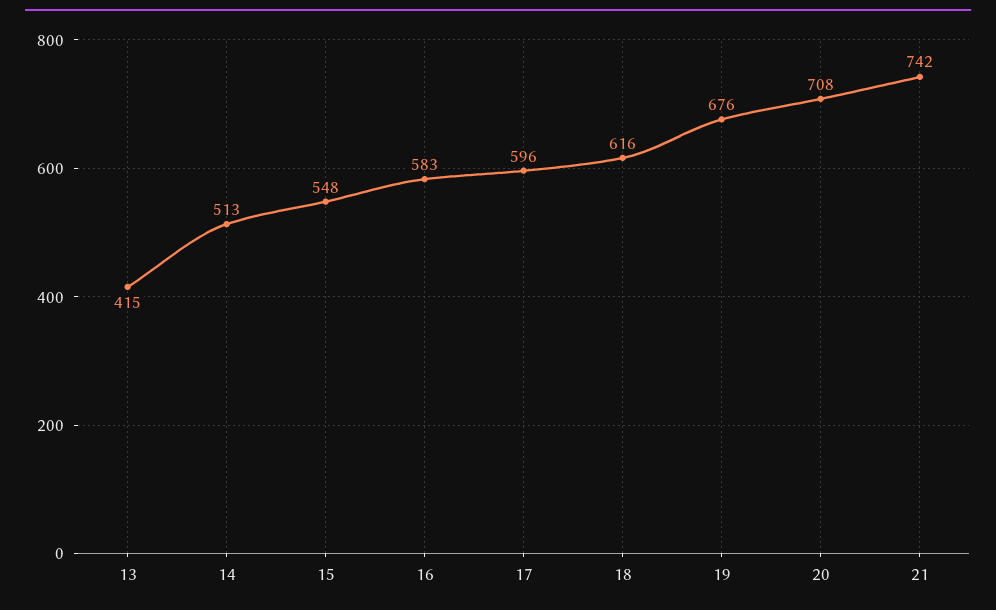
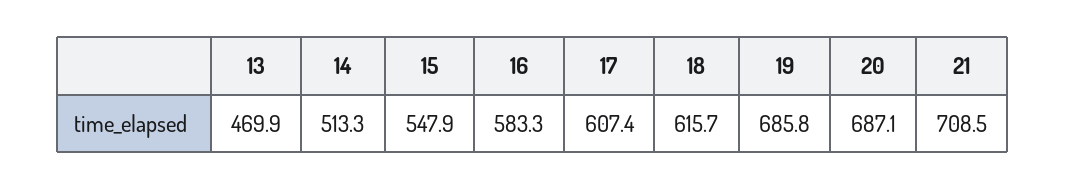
13: 415 -> 469.9
17: 596 -> 607.4
19: 676 -> 685.8
20: 708 -> 687.1
21: 742 -> 708.5

